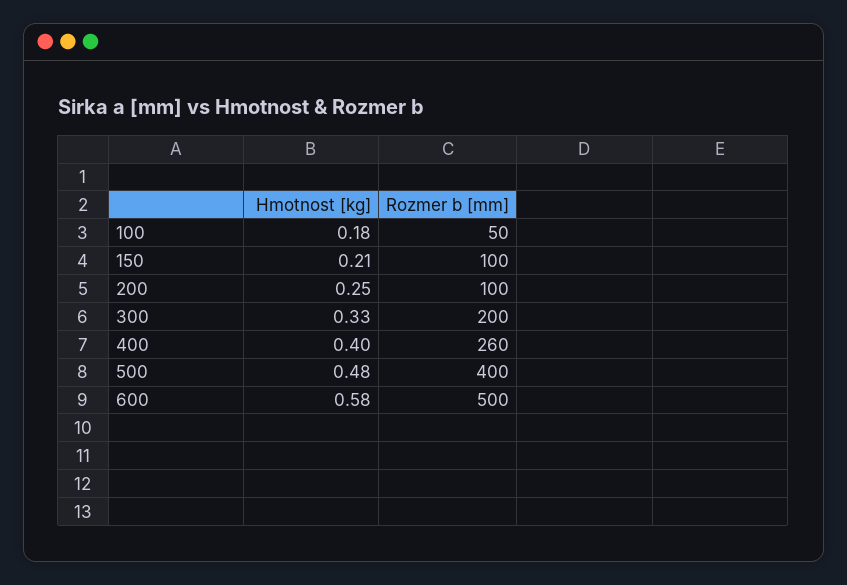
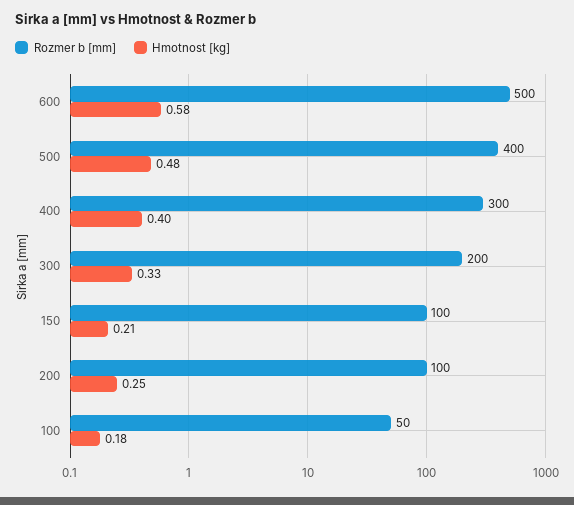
Rozmer b [mm], 400: 260 -> 300

